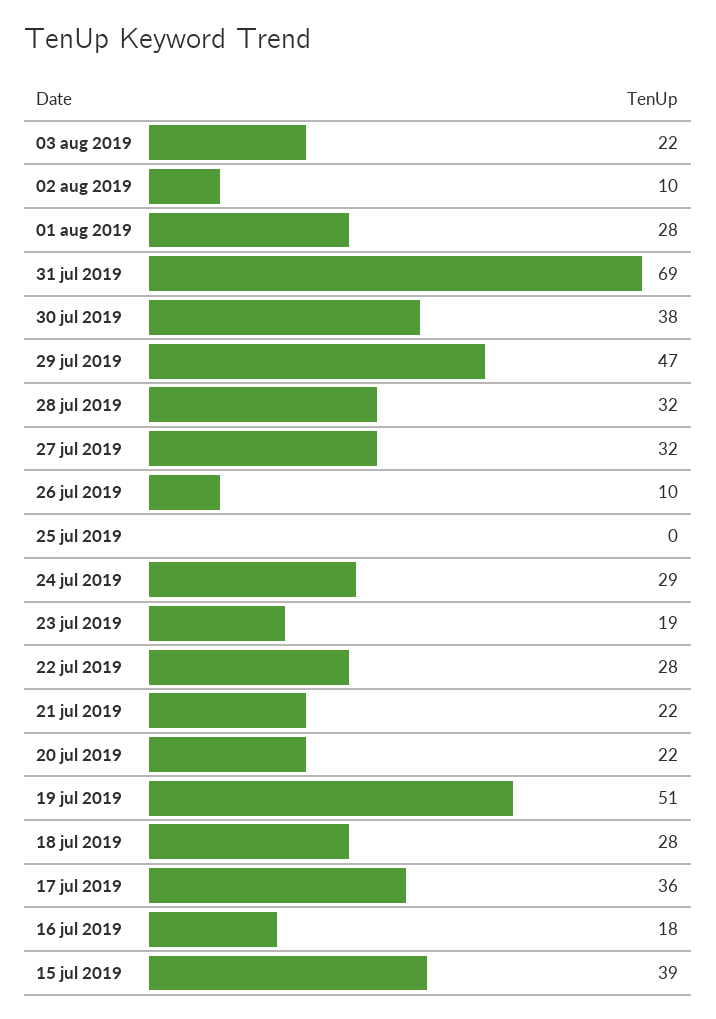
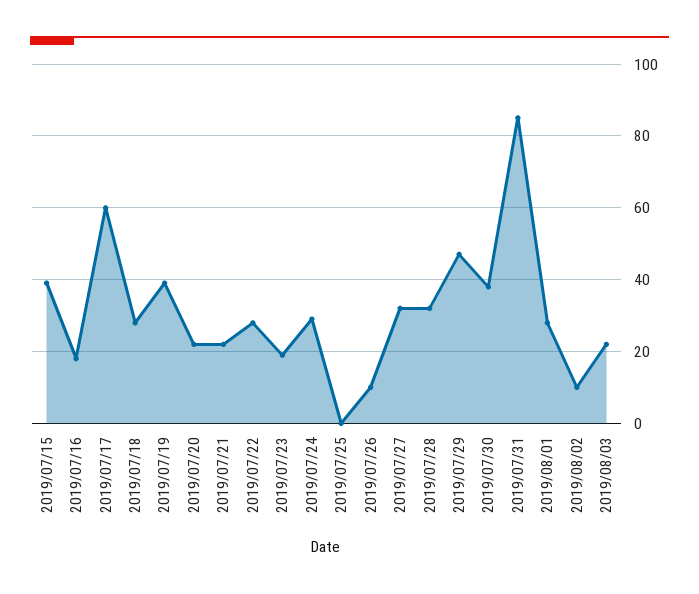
31 jul 2019: 69 -> 85
19 jul 2019: 51 -> 40
17 jul 2019: 36 -> 60

